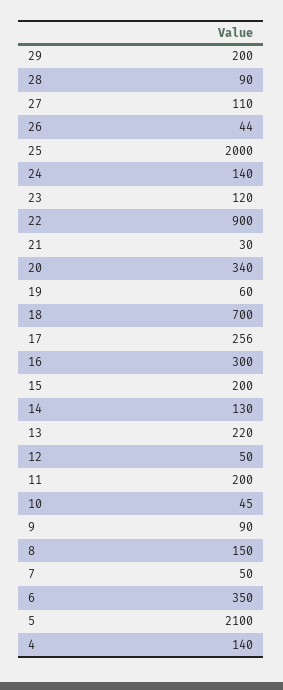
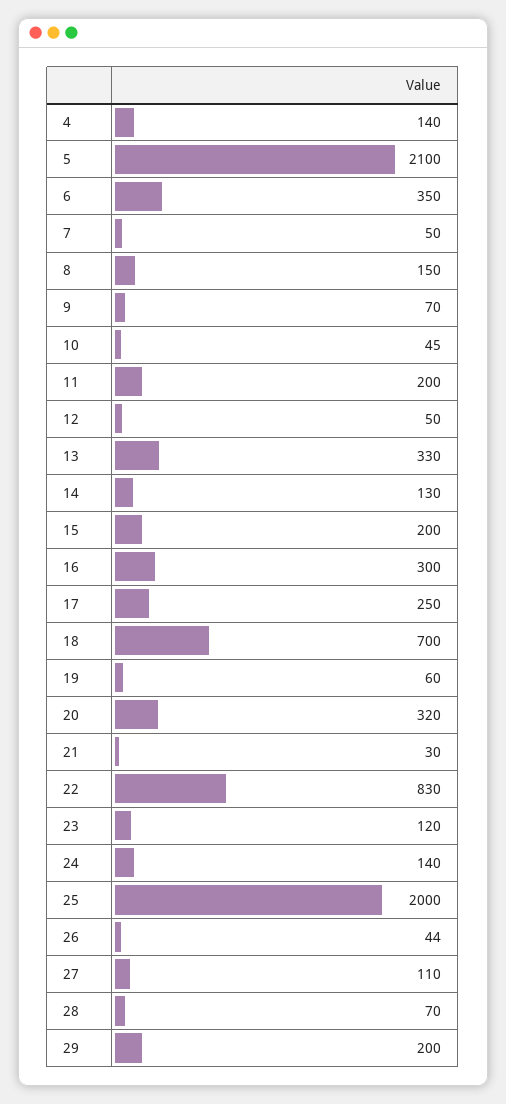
28: 90 -> 70
22: 900 -> 830
20: 340 -> 320
17: 256 -> 250
13: 220 -> 330
9: 90 -> 70

